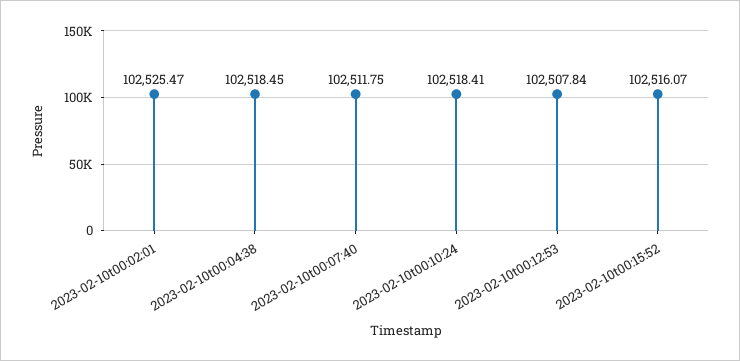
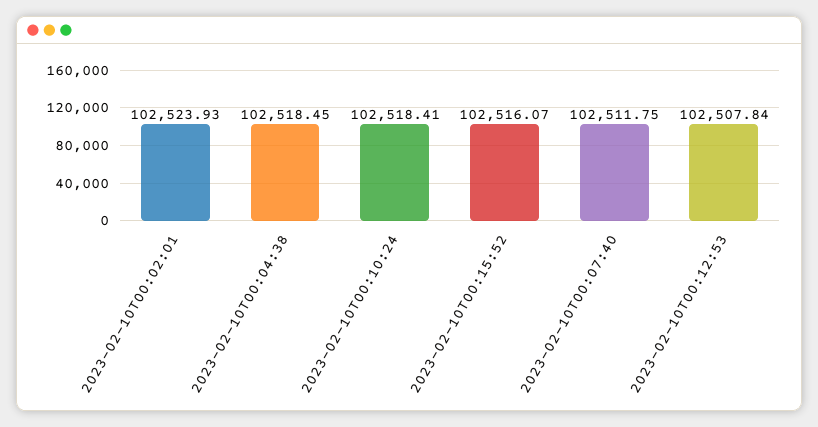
2023-02-10t00:02:01: 102525.47 -> 102523.93

